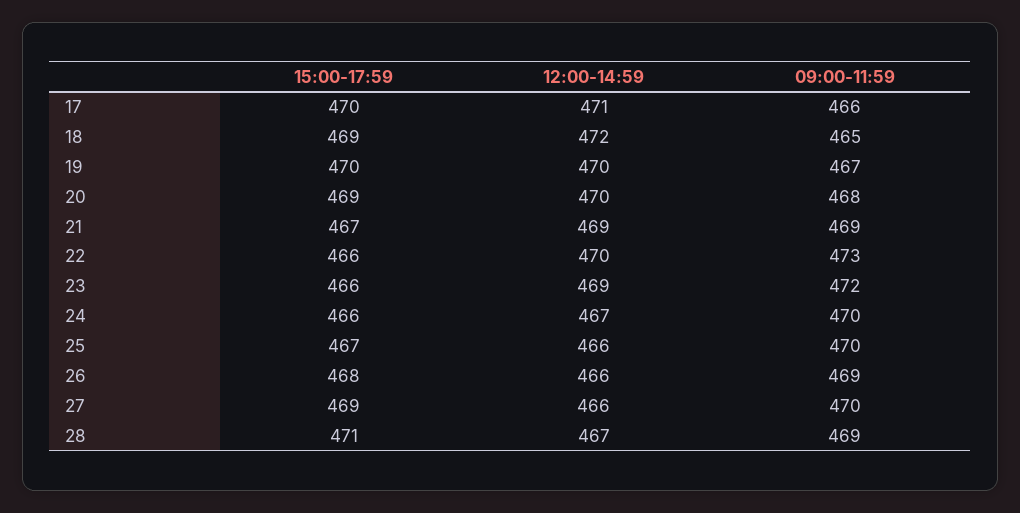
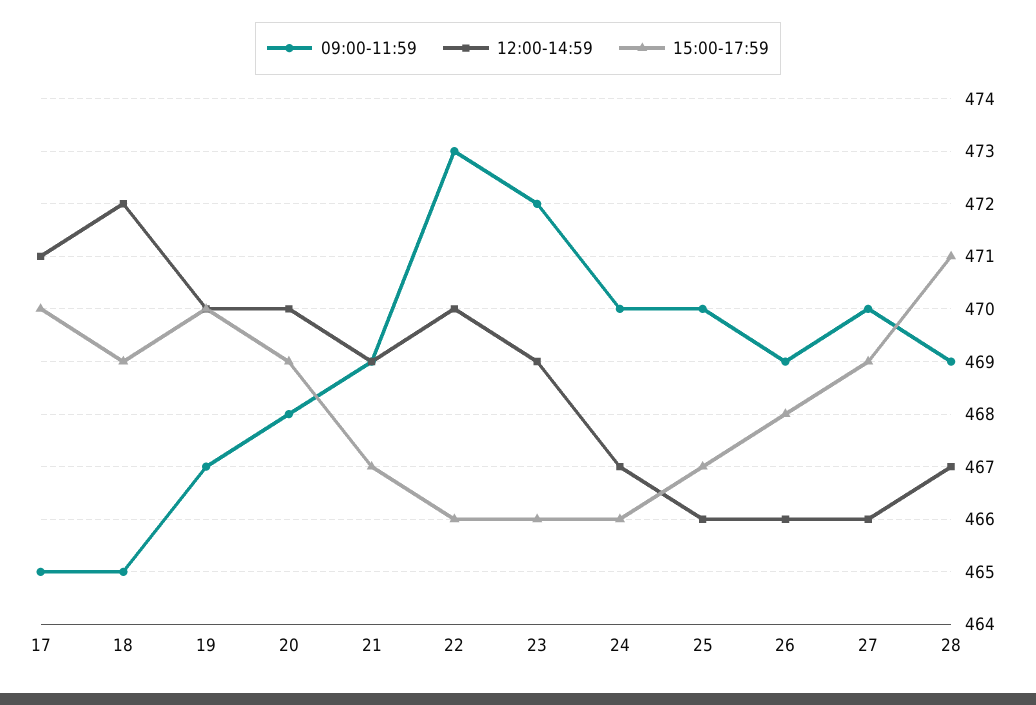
09:00-11:59, 17: 466 -> 465

